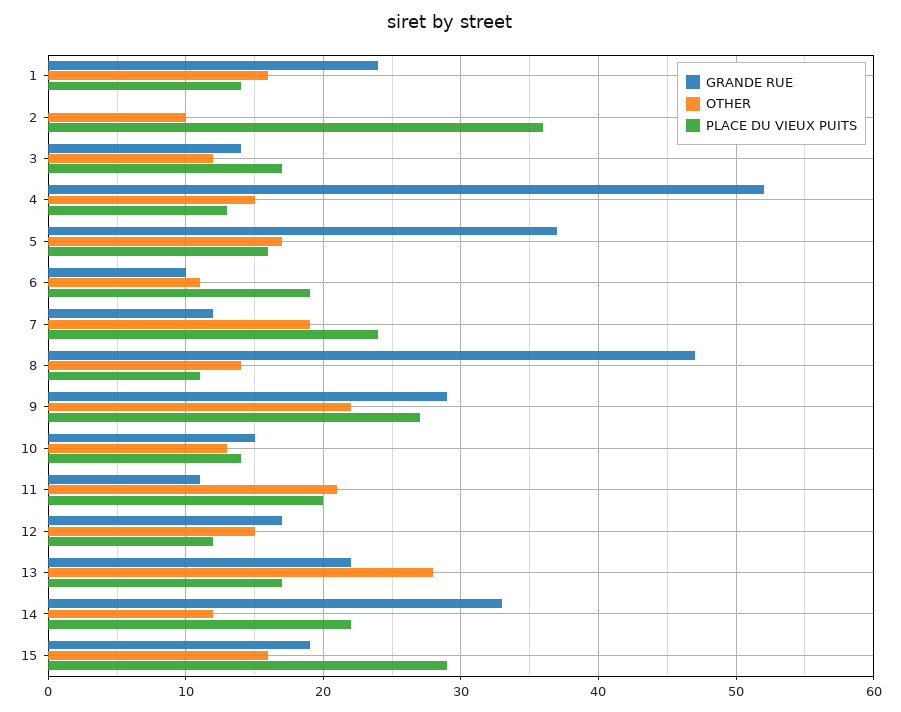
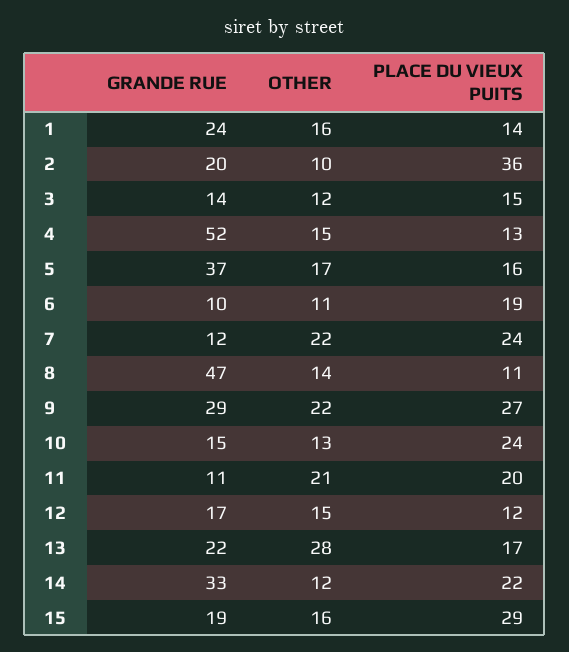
GRANDE RUE, 2: 0 -> 20
PLACE DU VIEUX PUITS, 3: 17 -> 15
OTHER, 7: 19 -> 22
PLACE DU VIEUX PUITS, 10: 14 -> 24

